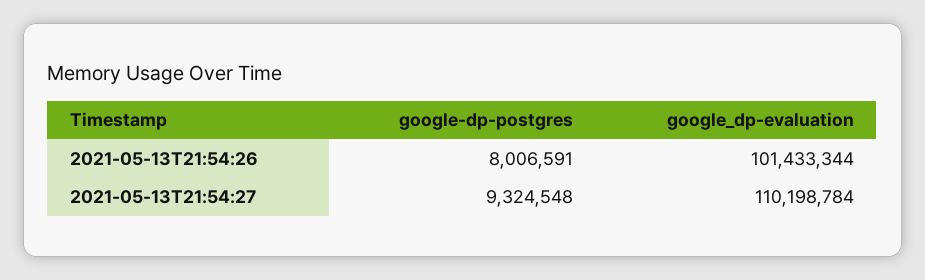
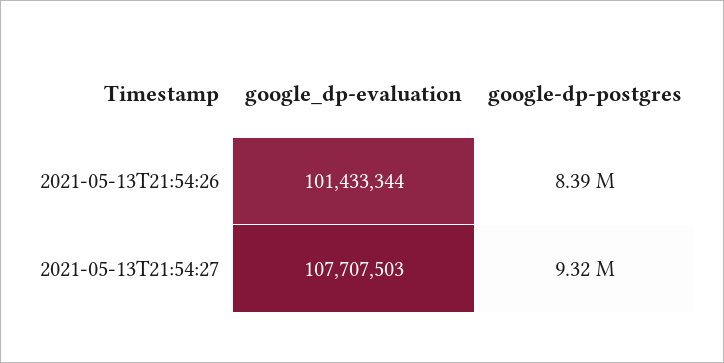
google-dp-postgres, 2021-05-13T21:54:26: 8006591 -> 8390000
google_dp-evaluation, 2021-05-13T21:54:27: 110198784 -> 107707503

